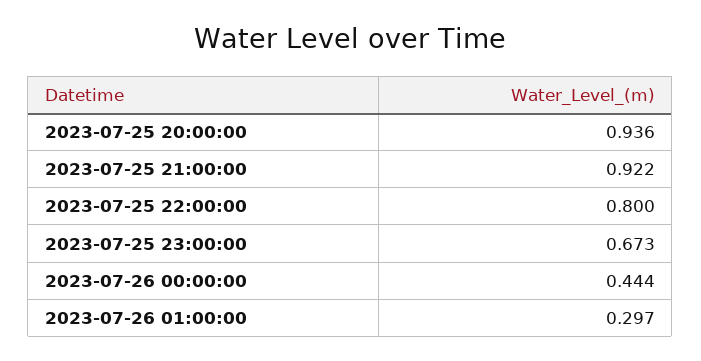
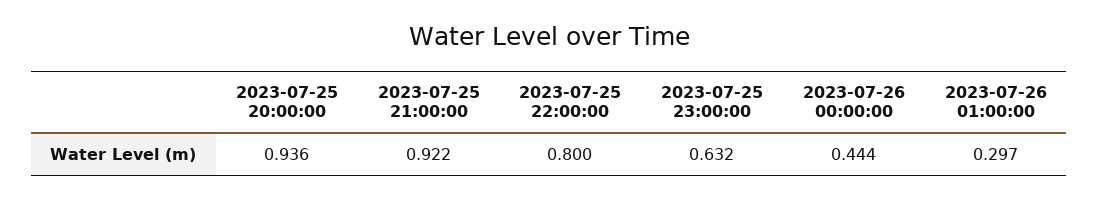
2023-07-25 23:00:00: 0.673 -> 0.632

